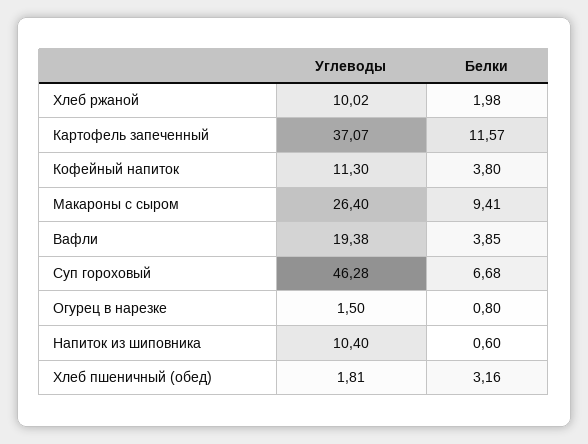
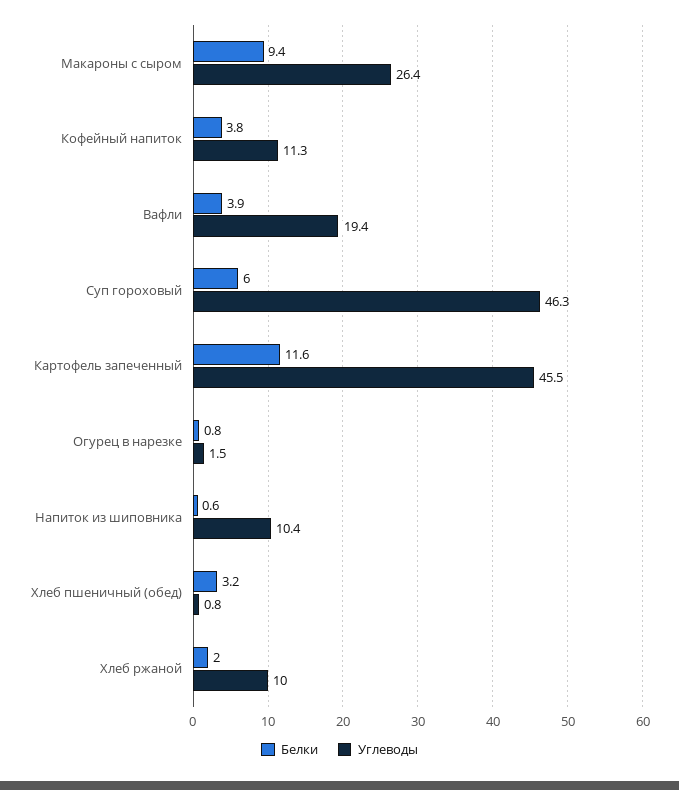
Углеводы, Картофель запеченный: 37.07 -> 45.5
Белки, Суп гороховый: 6.68 -> 6
Углеводы, Хлеб пшеничный (обед): 1.81 -> 0.8

